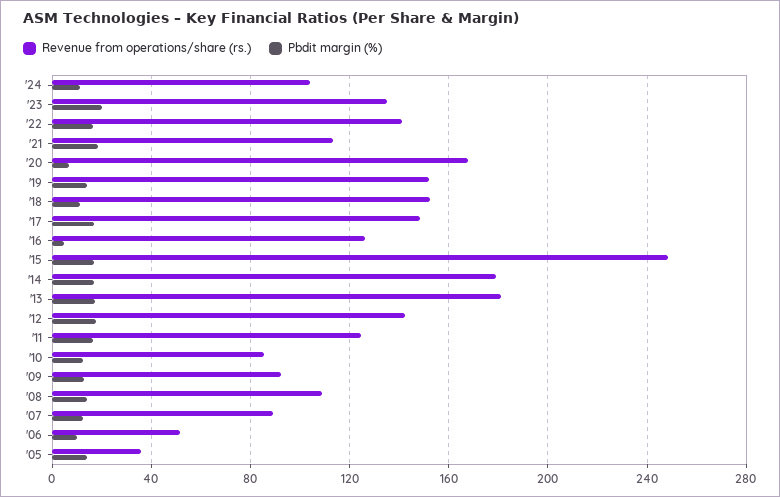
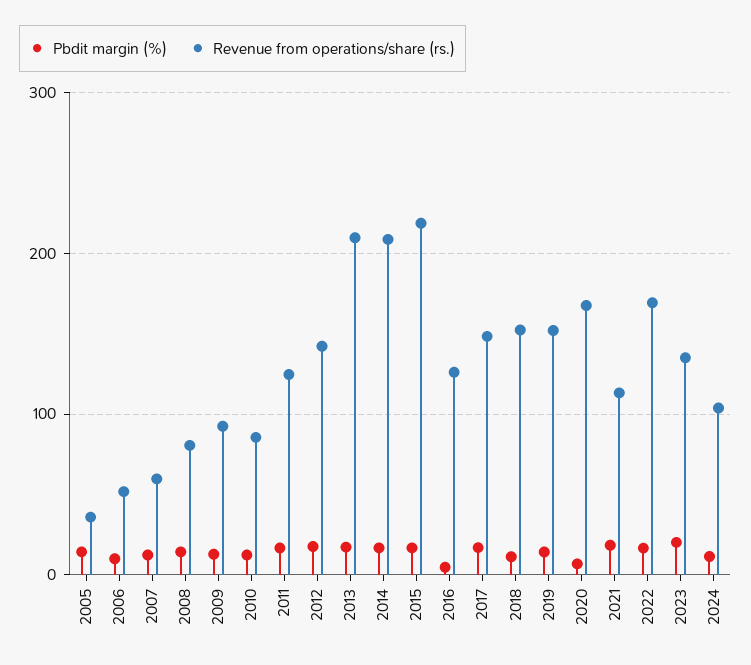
Revenue from operations/share (rs.), '22: 140 -> 170
Revenue from operations/share (rs.), '15: 250 -> 220
Revenue from operations/share (rs.), '14: 180 -> 210
Revenue from operations/share (rs.), '13: 180 -> 210
Revenue from operations/share (rs.), '08: 110 -> 80
Revenue from operations/share (rs.), '07: 90 -> 60

